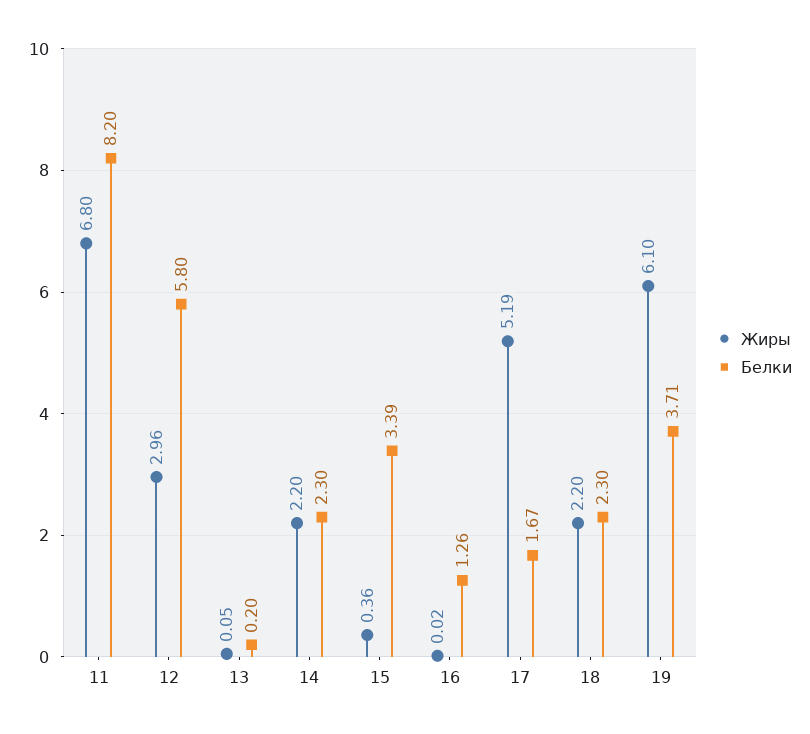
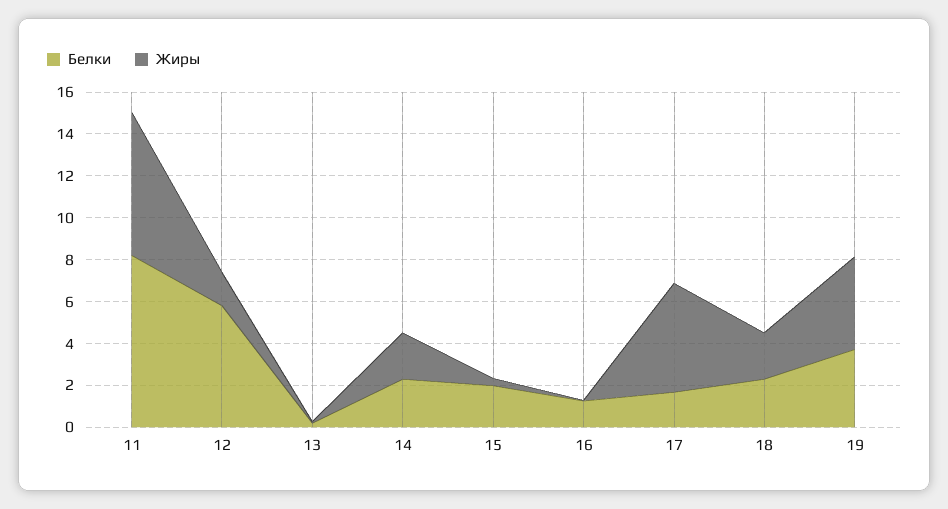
Жиры, 12: 2.96 -> 1.5
Белки, 15: 3.39 -> 2
Жиры, 19: 6.1 -> 4.5

